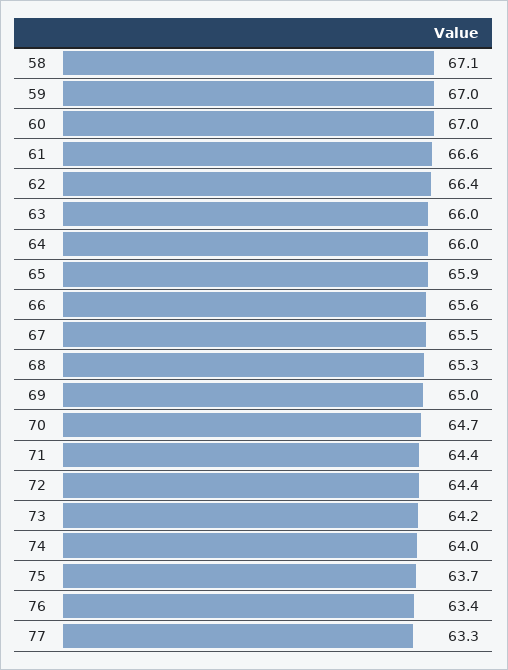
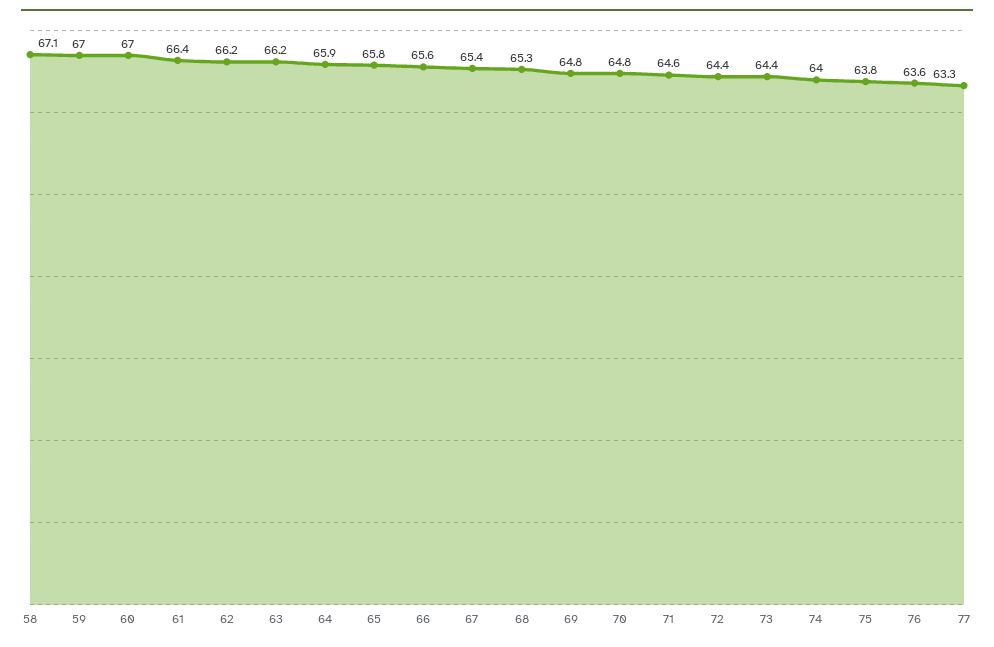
61: 66.6 -> 66.4
62: 66.4 -> 66.2
63: 66 -> 66.2
64: 66 -> 65.9
65: 65.9 -> 65.8
67: 65.5 -> 65.4
69: 65 -> 64.8
70: 64.7 -> 64.8
71: 64.4 -> 64.6
73: 64.2 -> 64.4
75: 63.7 -> 63.8
76: 63.4 -> 63.6

